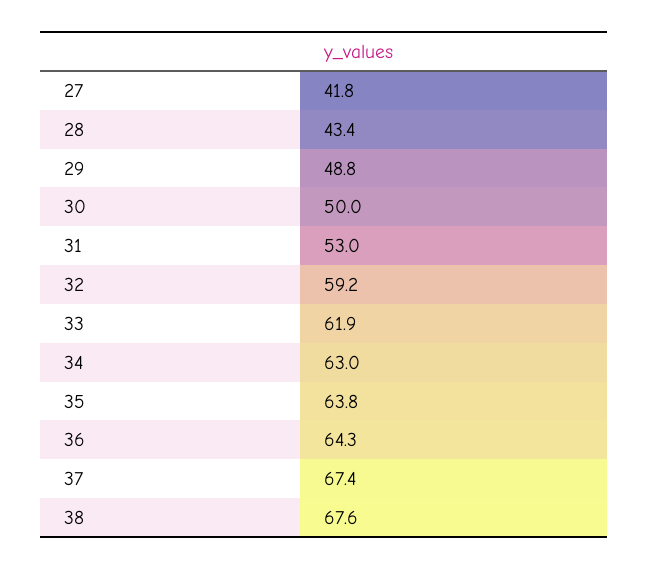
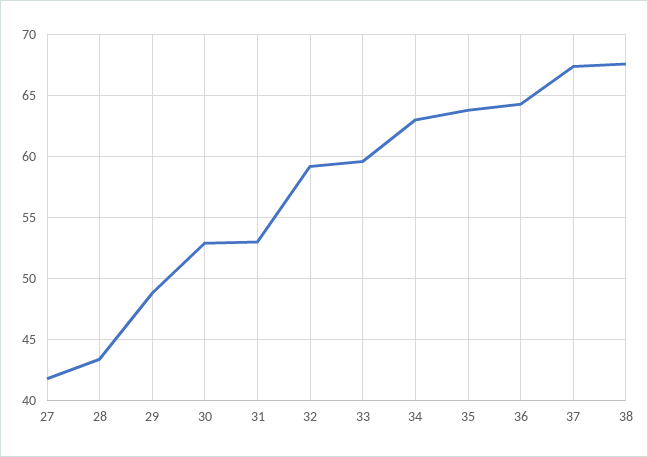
30: 50 -> 53
33: 61.9 -> 59.5

